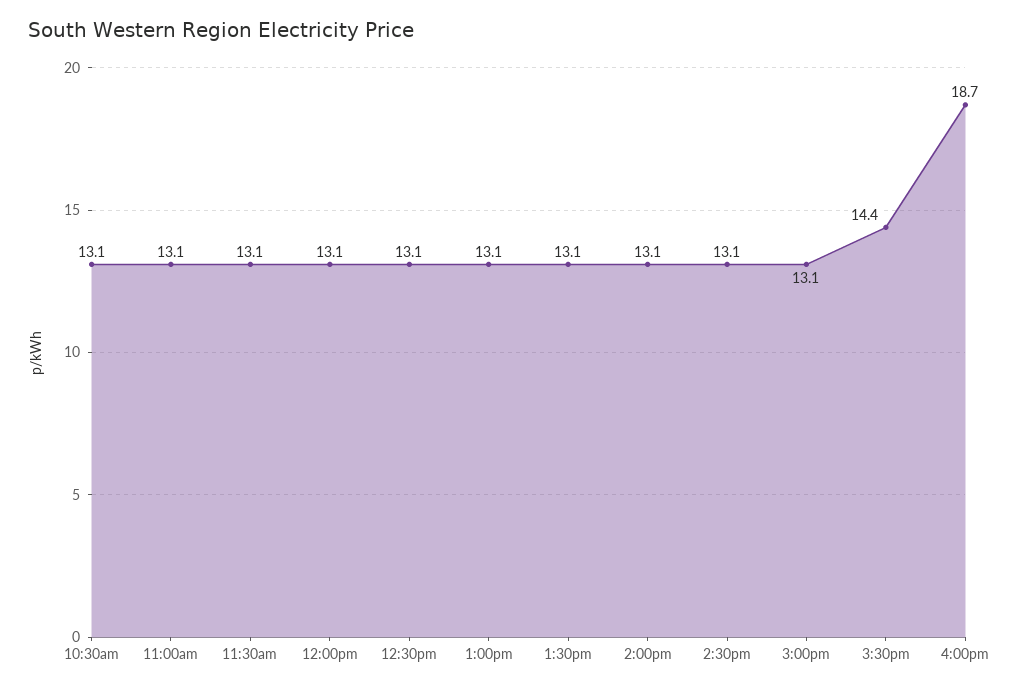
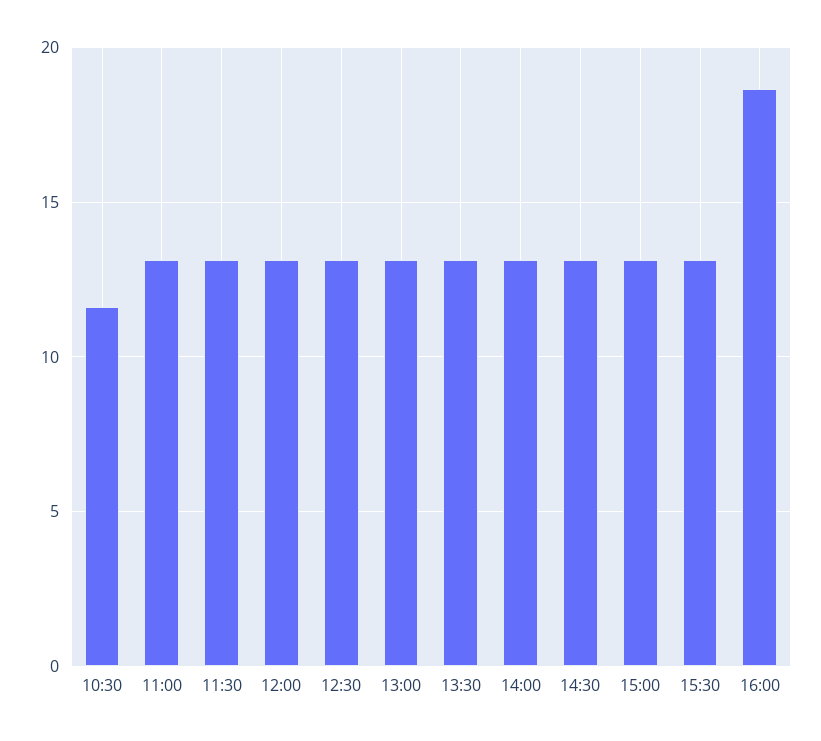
10:30am: 13.1 -> 11.5
3:30pm: 14.4 -> 13

